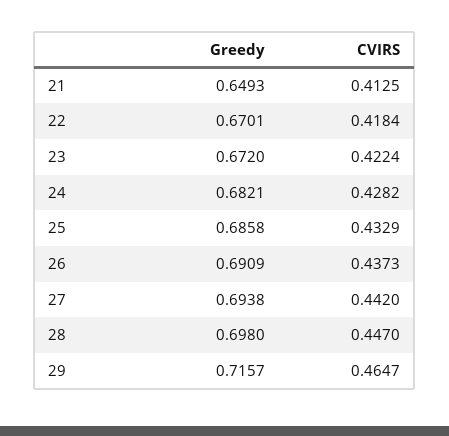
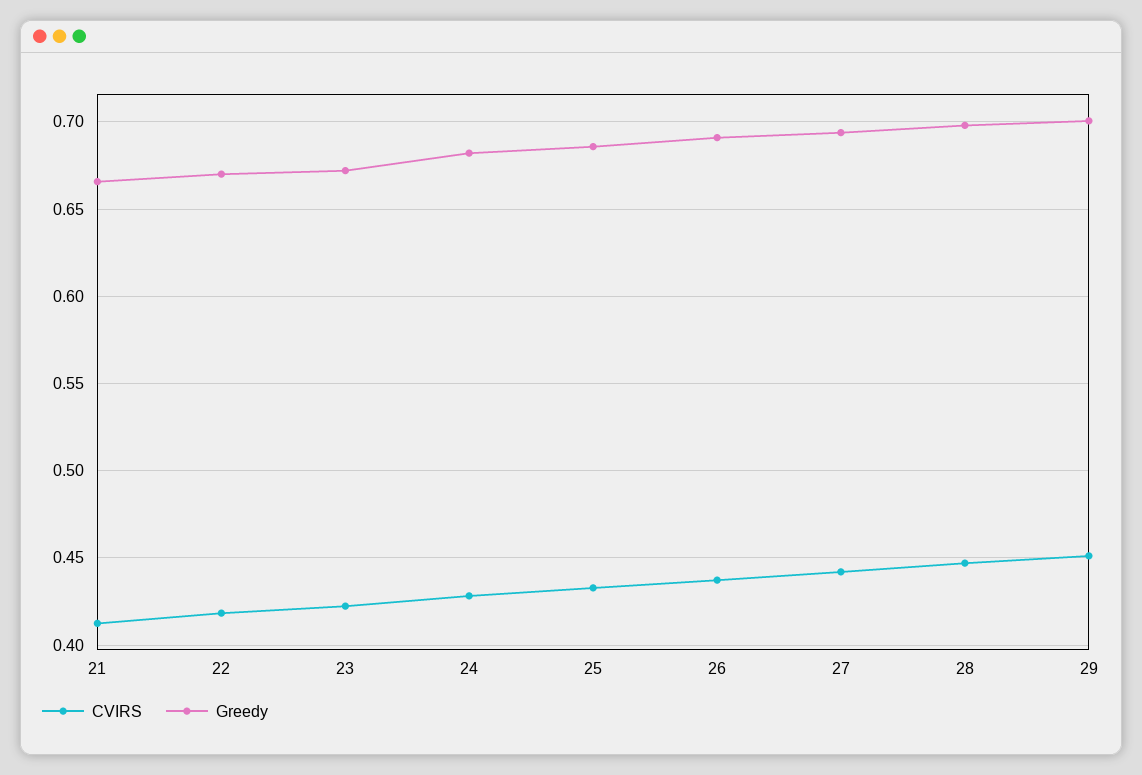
Greedy, 21: 0.6493 -> 0.665
Greedy, 29: 0.7157 -> 0.7
CVIRS, 29: 0.4647 -> 0.45

